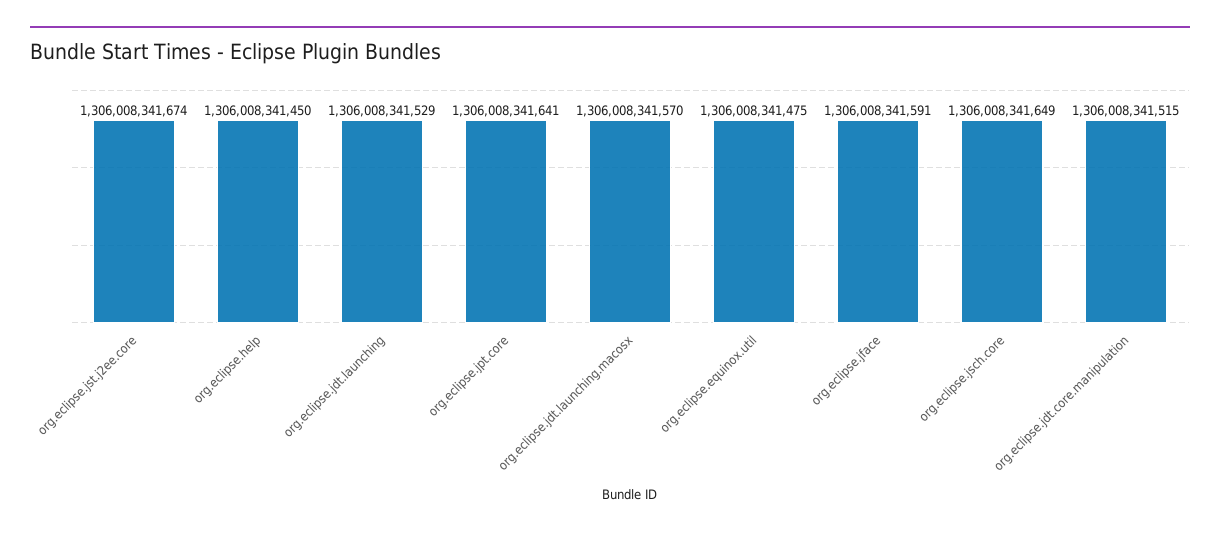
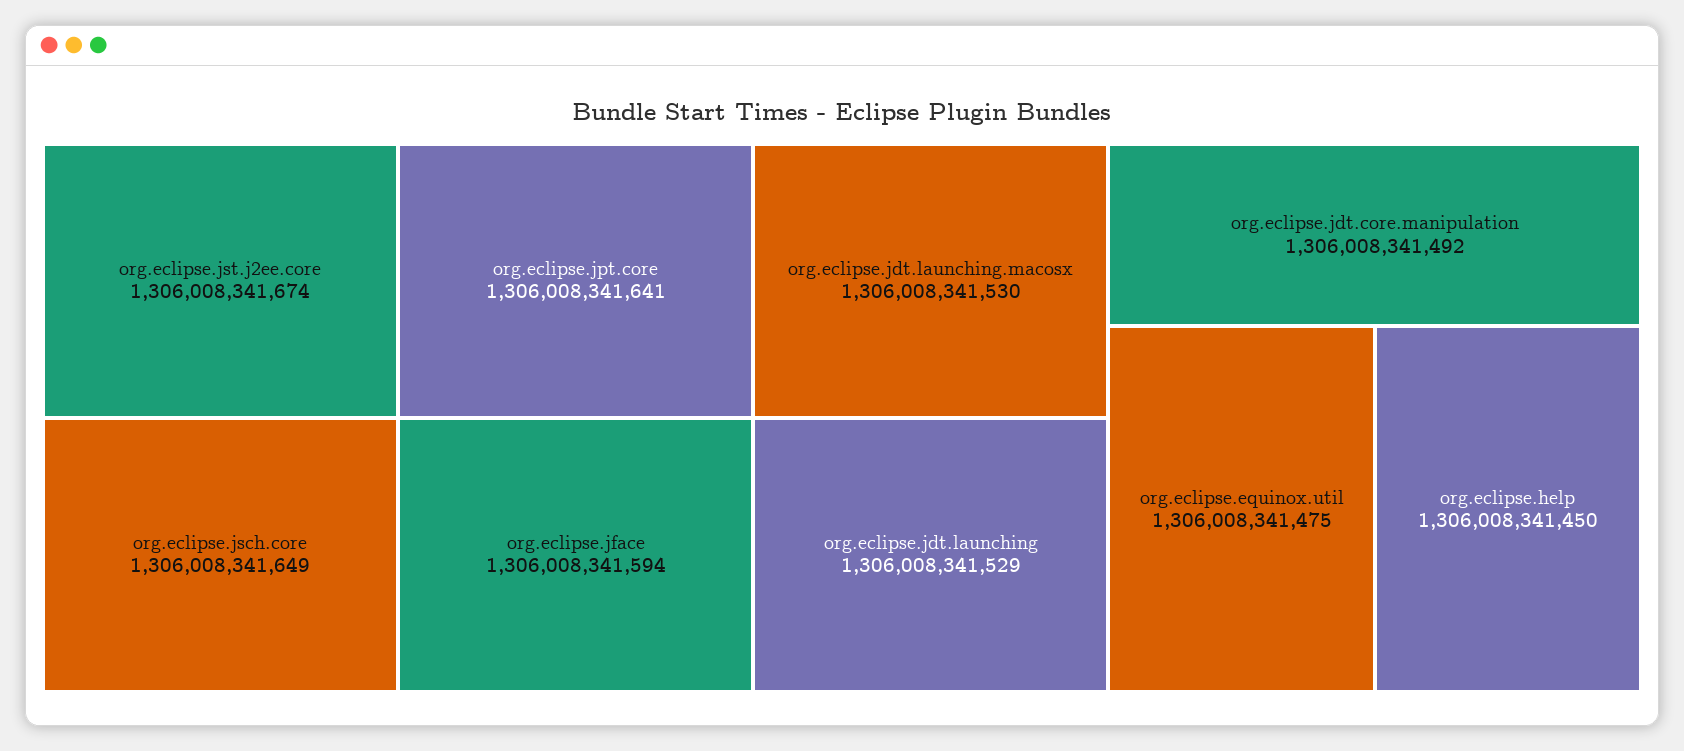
org.eclipse.jdt.launching.macosx: 1306008341570 -> 1306008341530
org.eclipse.jface: 1306008341591 -> 1306008341594
org.eclipse.jdt.core.manipulation: 1306008341515 -> 1306008341492

